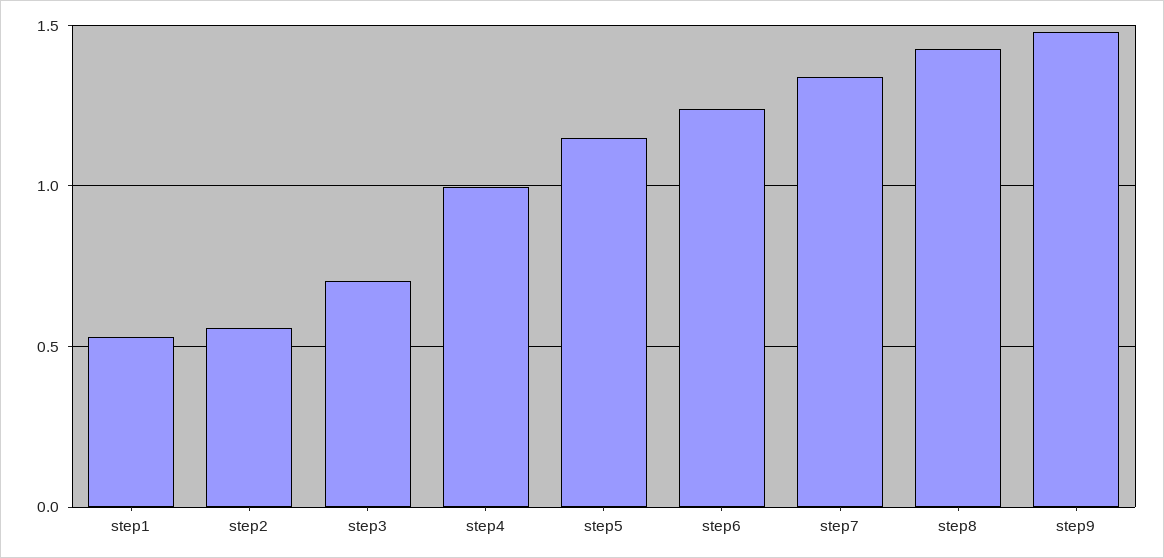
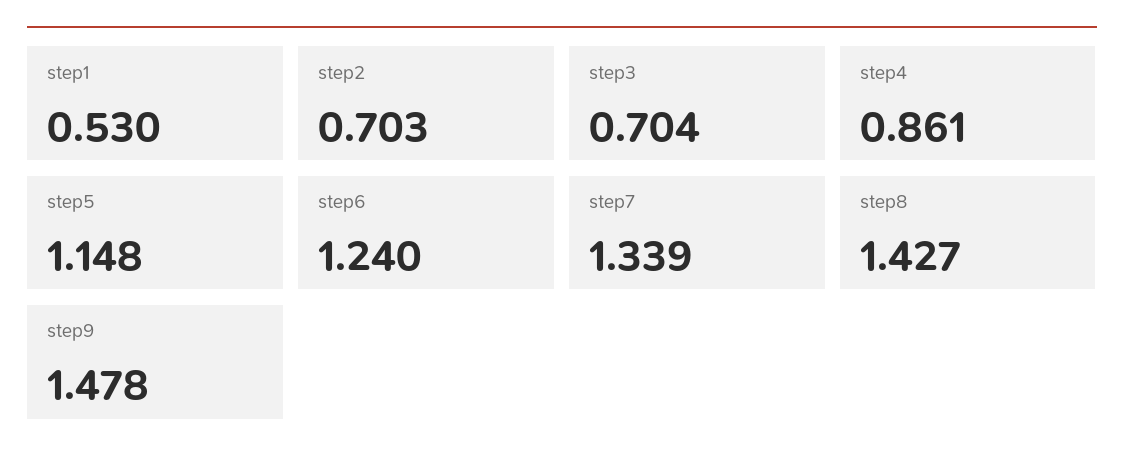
step2: 0.55 -> 0.703
step4: 1 -> 0.861

